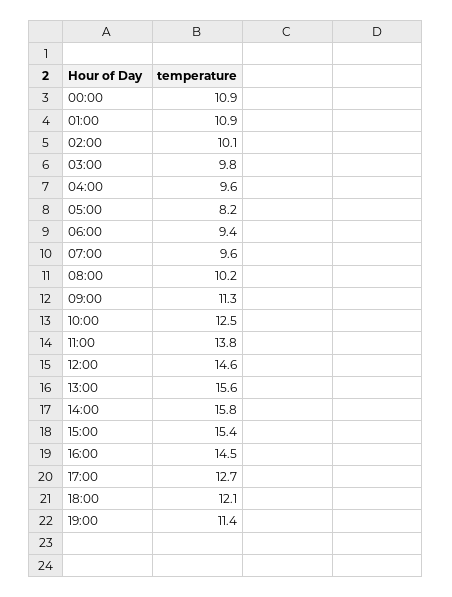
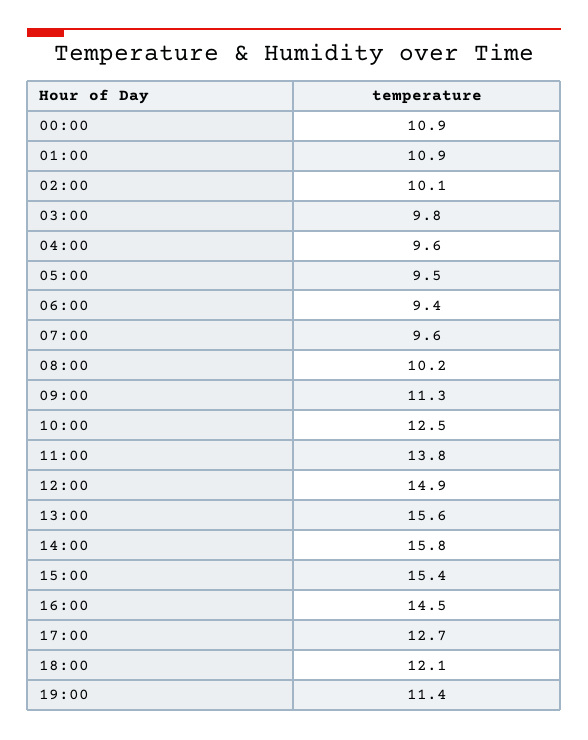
05:00: 8.2 -> 9.5
12:00: 14.6 -> 14.9

